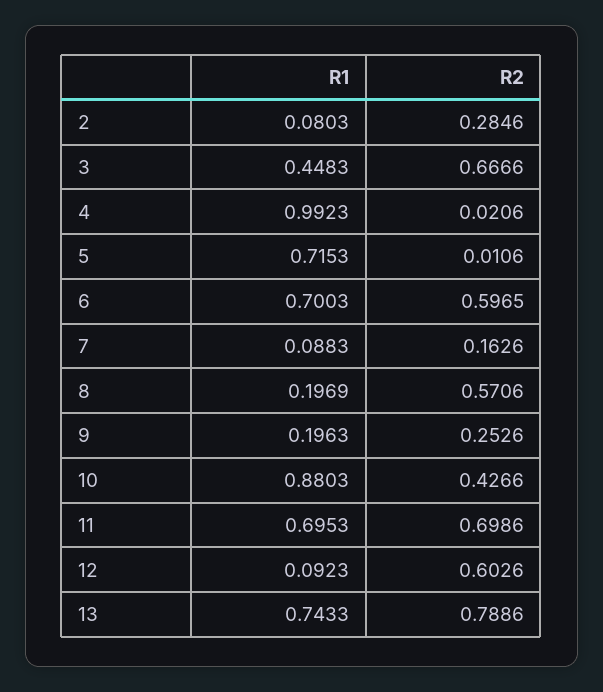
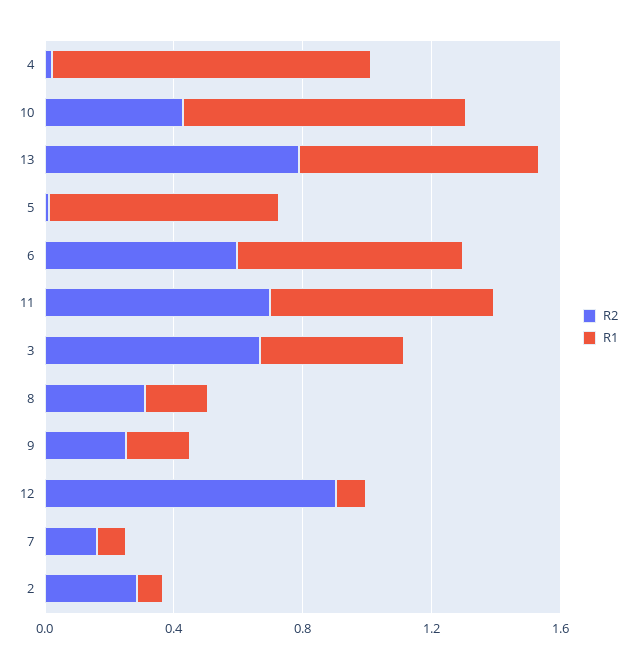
R2, 8: 0.5706 -> 0.3
R2, 12: 0.6026 -> 0.9

